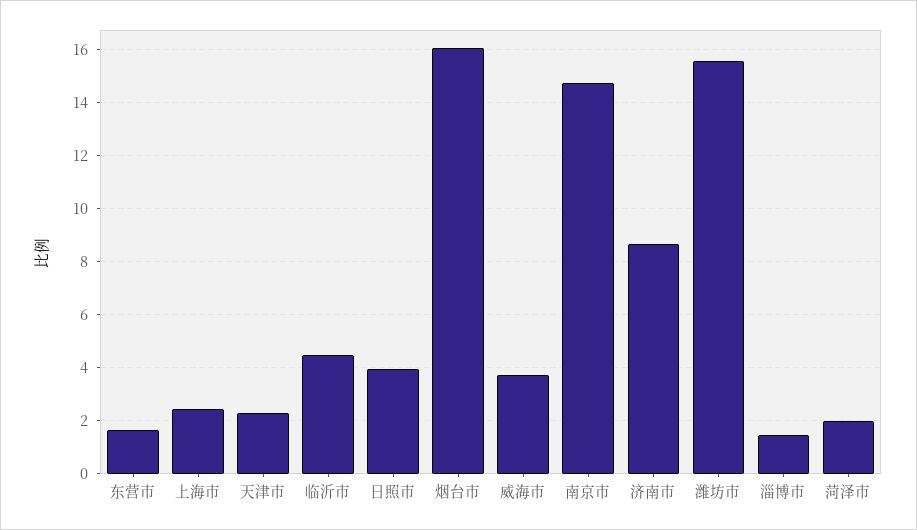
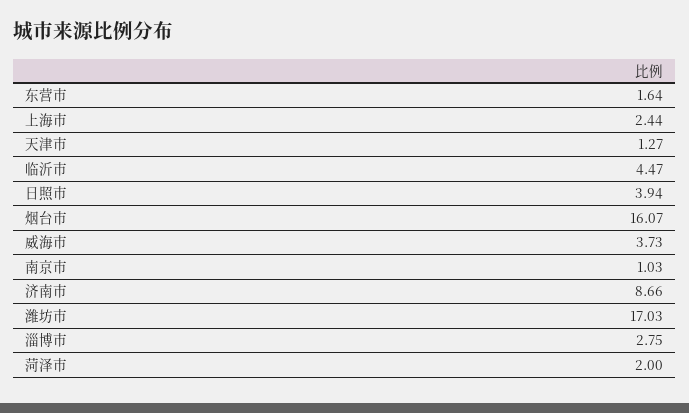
天津市: 2.25 -> 1.27
南京市: 14.75 -> 1.03
潍坊市: 15.5 -> 17.03
淄博市: 1.5 -> 2.75

